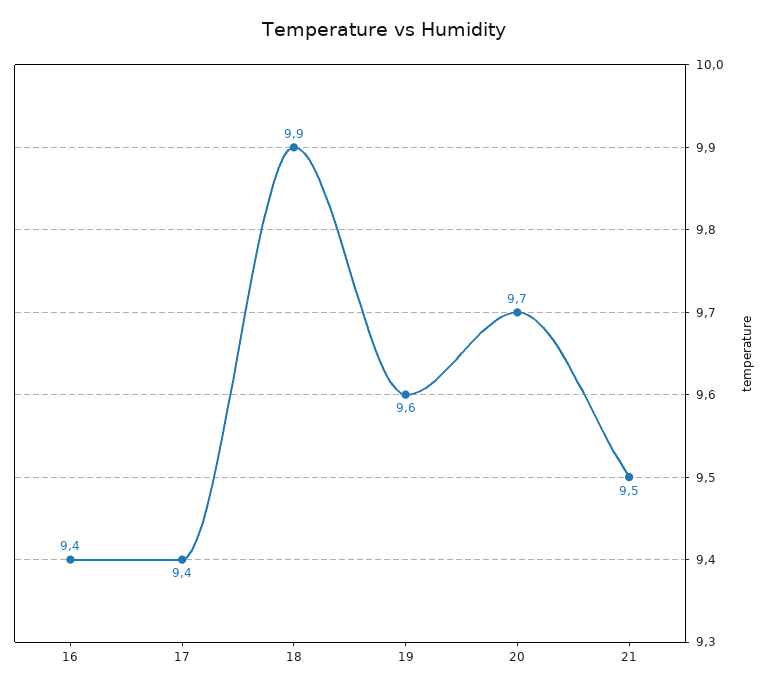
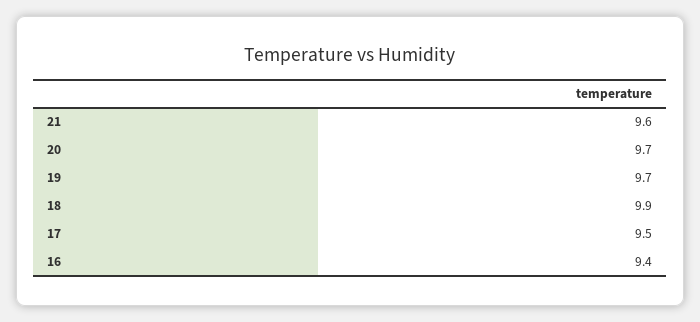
17: 9.4 -> 9.5
19: 9.6 -> 9.7
21: 9.5 -> 9.6

